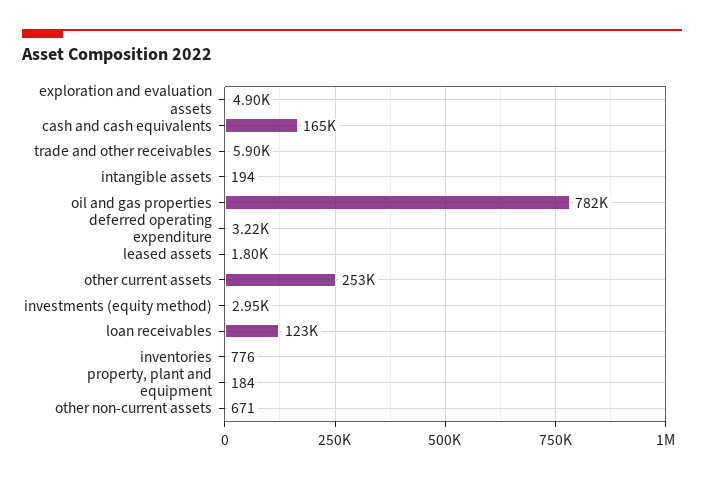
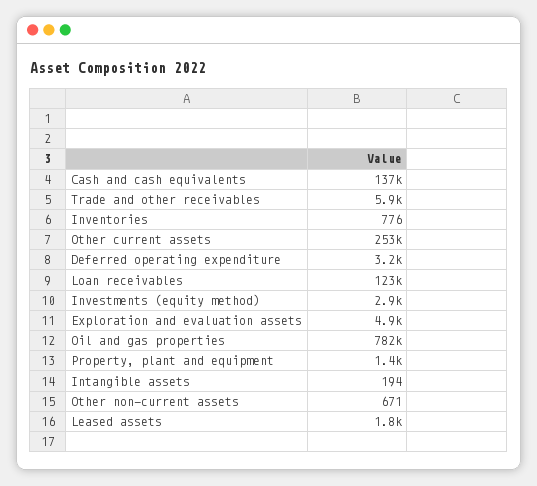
cash and cash equivalents: 165000 -> 137000
property, plant and equipment: 184 -> 1400

